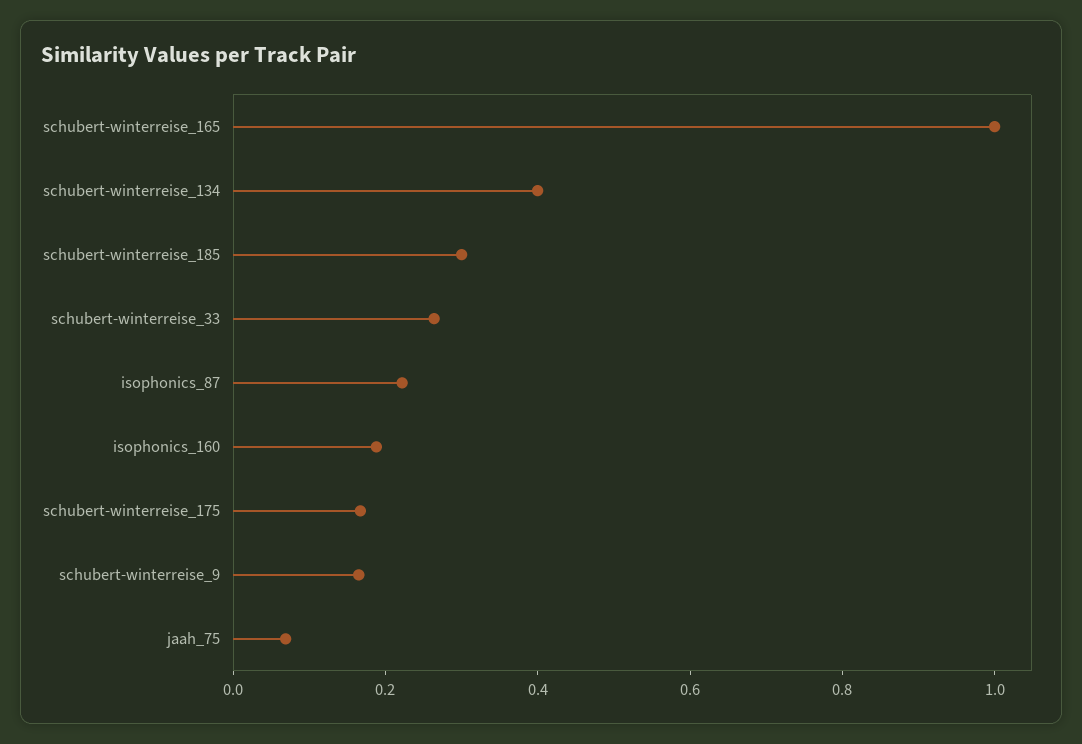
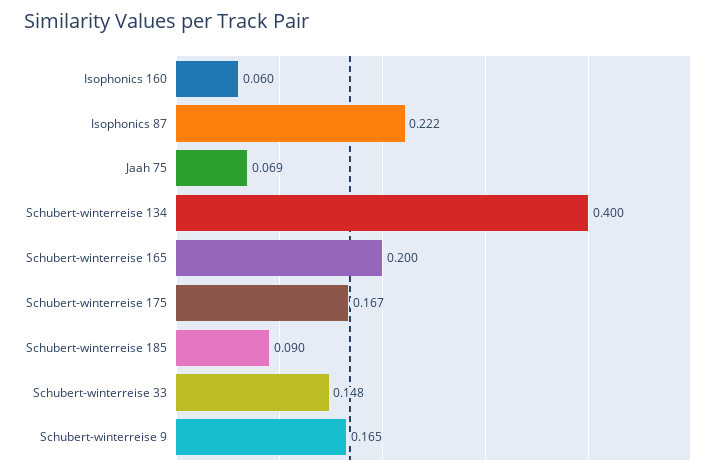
schubert-winterreise_165: 1 -> 0.2
schubert-winterreise_185: 0.3 -> 0.09
schubert-winterreise_33: 0.25 -> 0.148
isophonics_160: 0.2 -> 0.06

